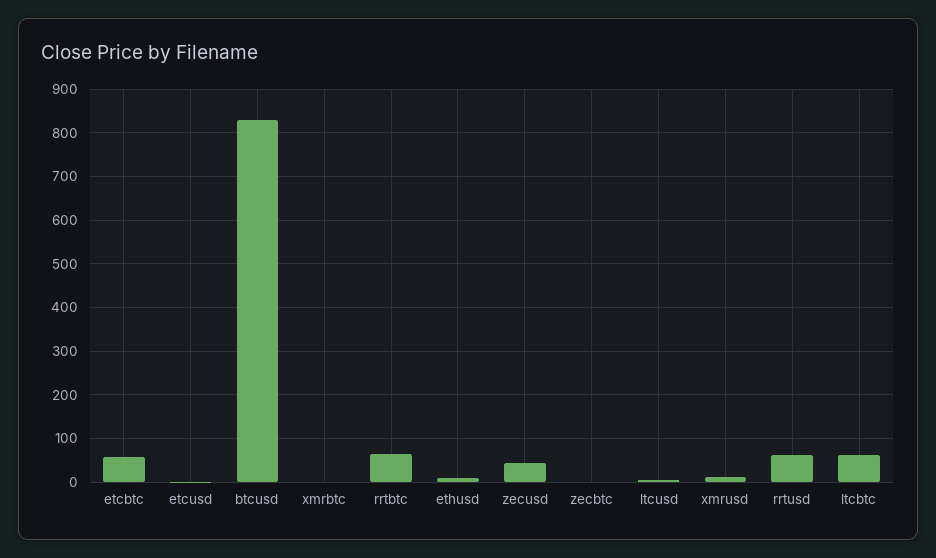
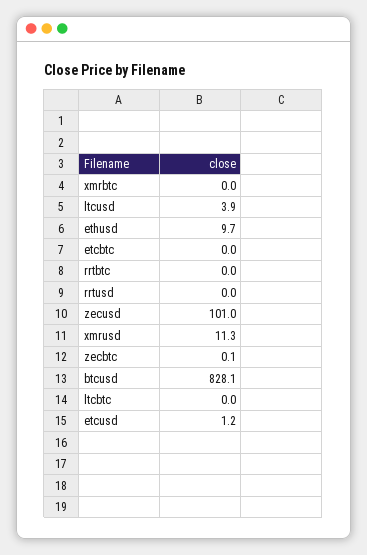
etcbtc: 60 -> 0
rrtbtc: 60 -> 0
zecusd: 40 -> 101
rrtusd: 60 -> 0
ltcbtc: 60 -> 0

